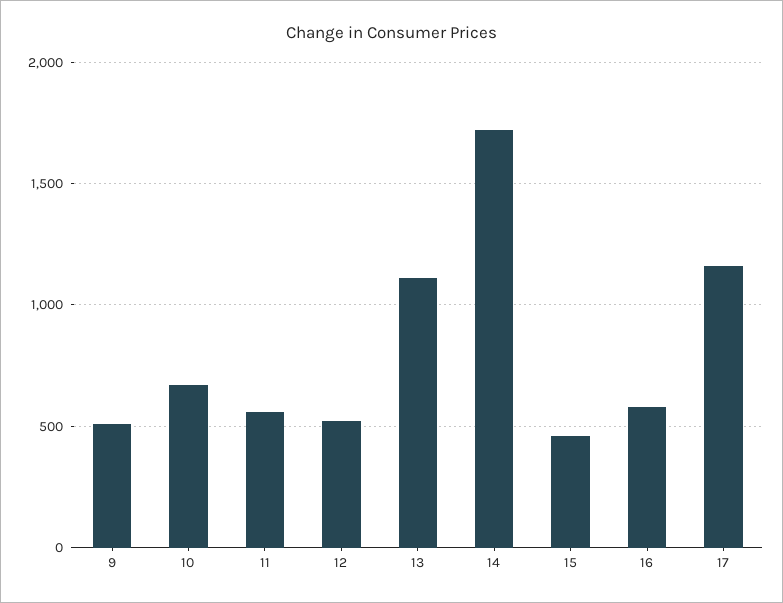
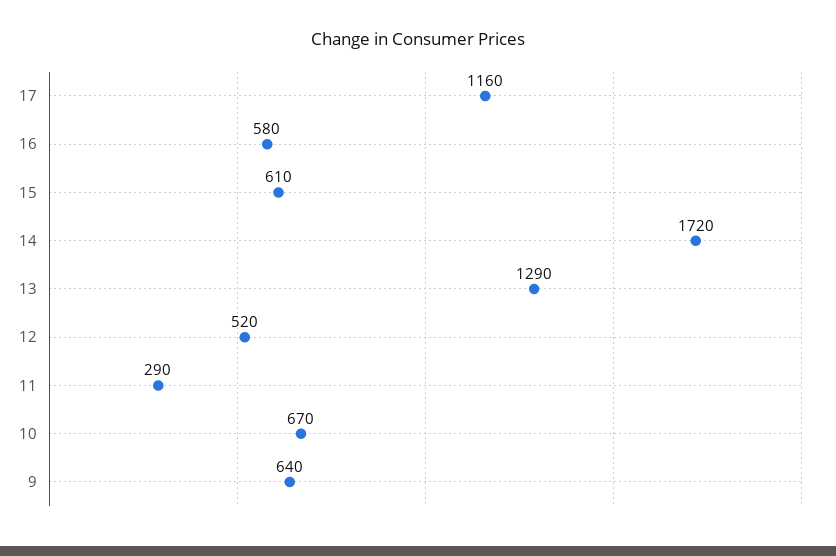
9: 500 -> 640
11: 550 -> 290
13: 1100 -> 1290
15: 450 -> 610

